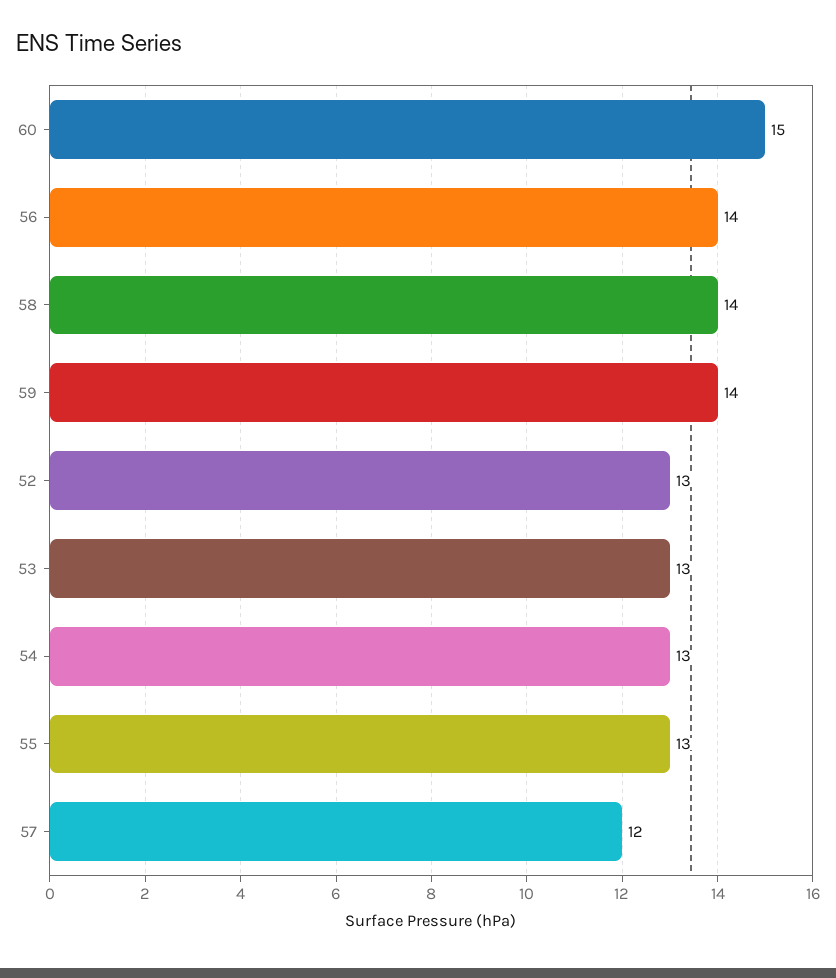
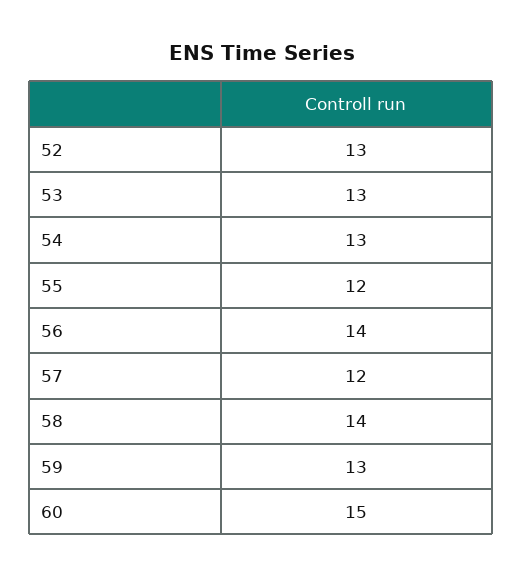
59: 14 -> 13
55: 13 -> 12

